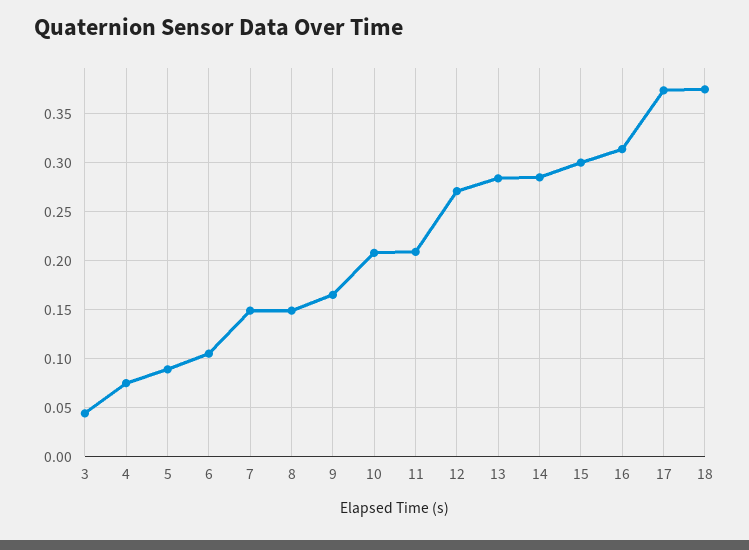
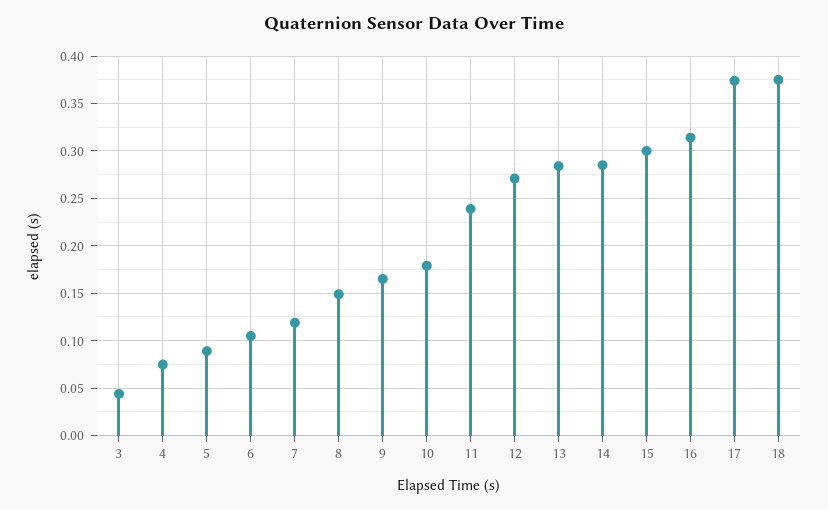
7: 0.15 -> 0.12
10: 0.21 -> 0.18
11: 0.21 -> 0.24

